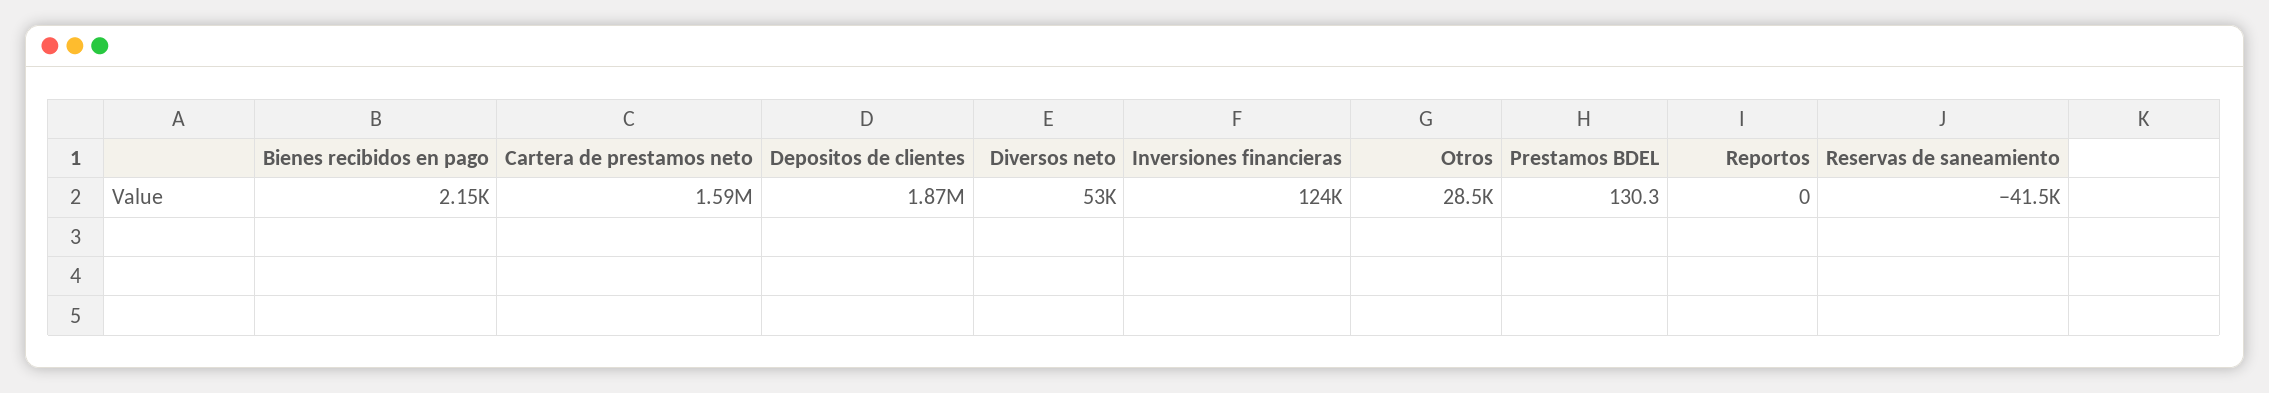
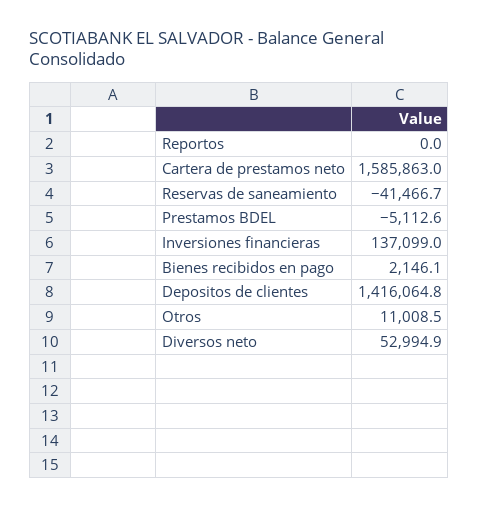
Depositos de clientes: 1870000 -> 1416064.8
Inversiones financieras: 124000 -> 137099
Otros: 28500 -> 11008.5
Prestamos BDEL: 130.3 -> -5112.6

